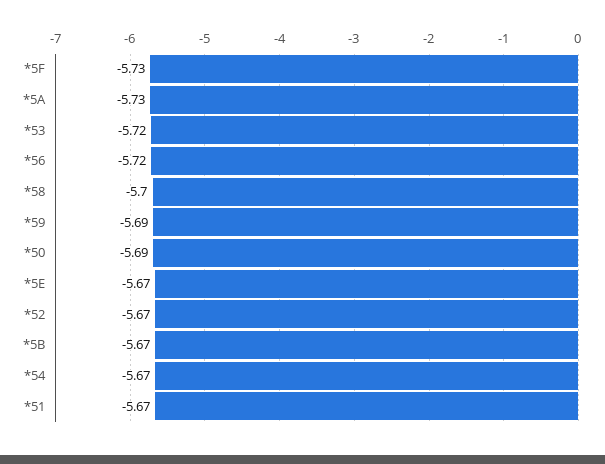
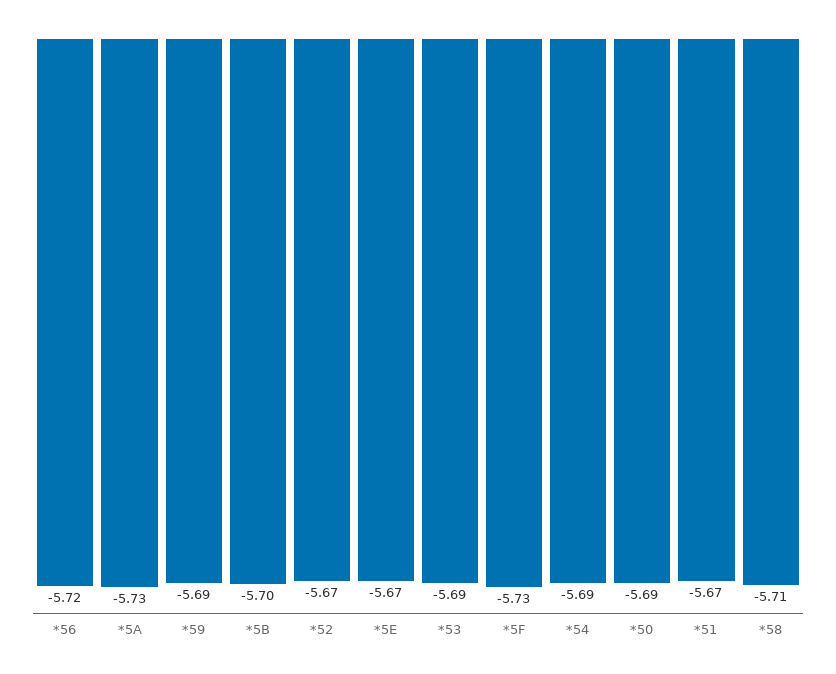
*53: -5.72 -> -5.69
*58: -5.7 -> -5.71
*5B: -5.67 -> -5.7
*54: -5.67 -> -5.69

